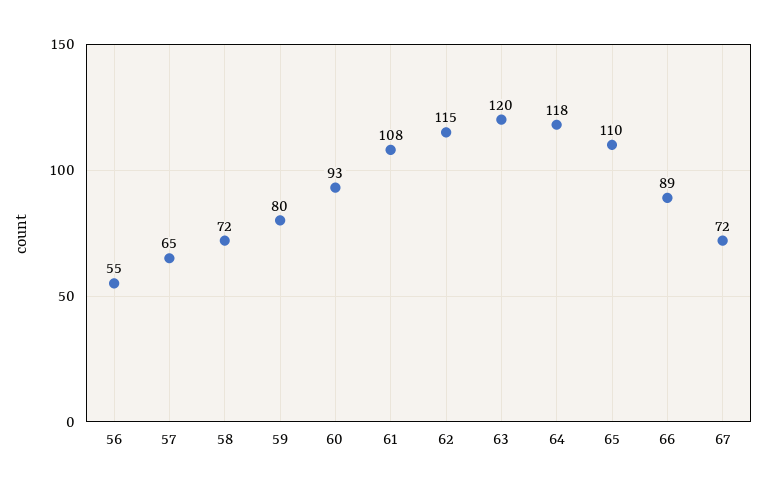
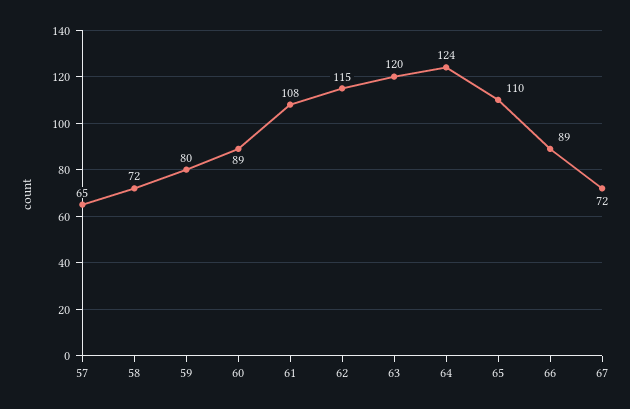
56: 55 -> none
60: 93 -> 89
64: 118 -> 124

